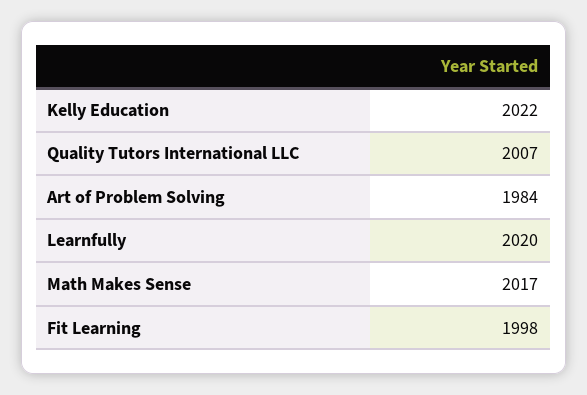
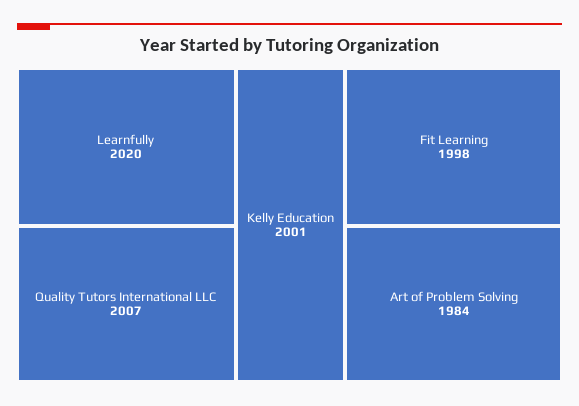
Kelly Education: 2022 -> 2001
Math Makes Sense: 2017 -> none

